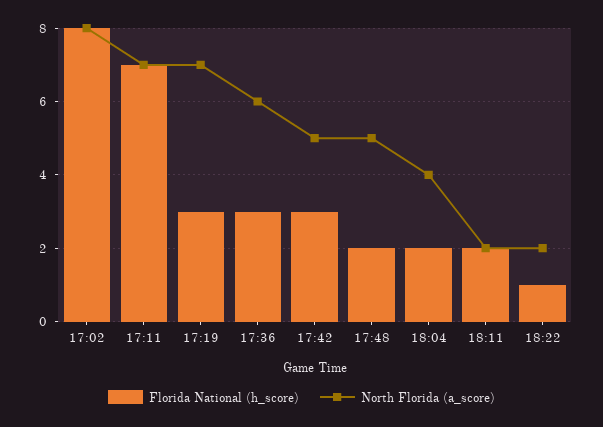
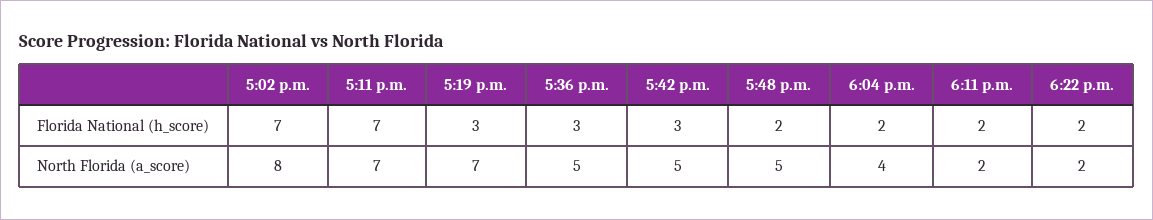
Florida National (h_score), 17:02: 8 -> 7
North Florida (a_score), 17:36: 6 -> 5
Florida National (h_score), 18:22: 1 -> 2

